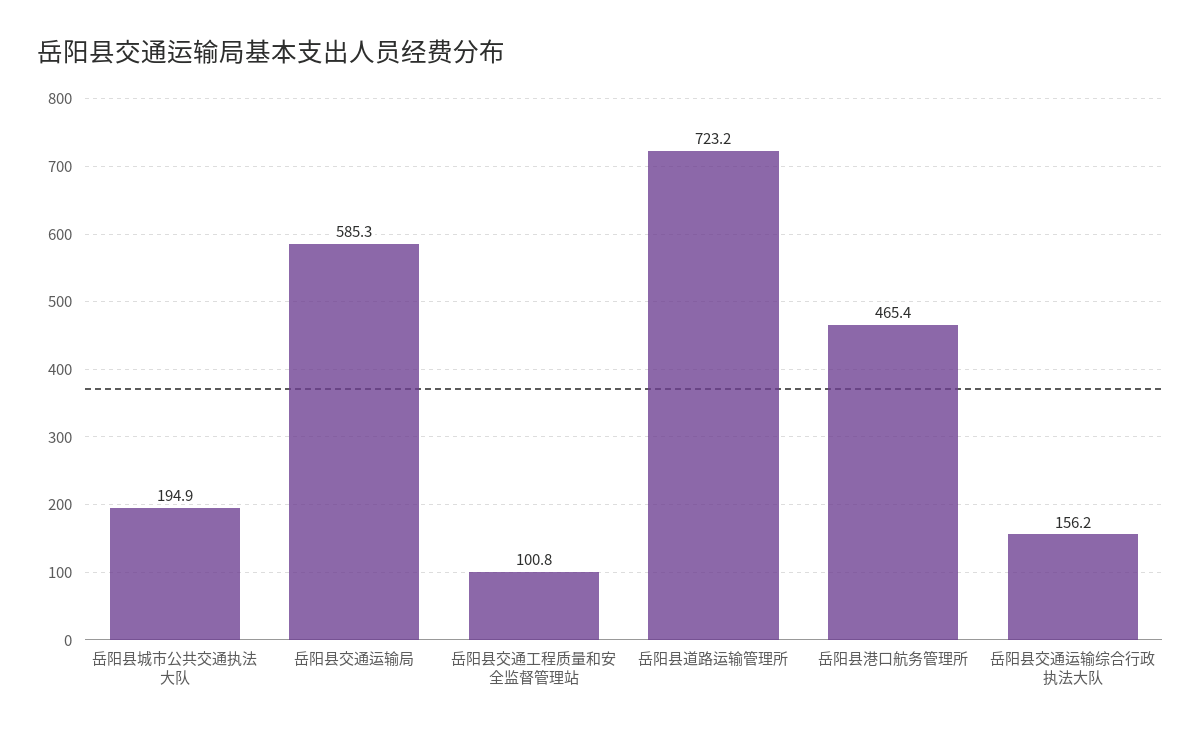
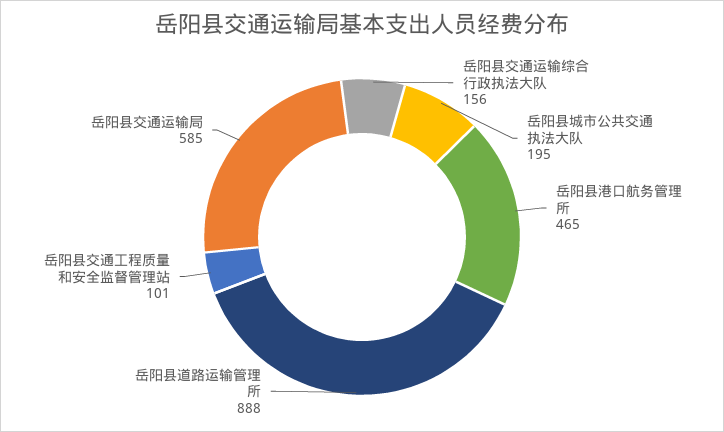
岳阳县道路运输管理所: 723.2 -> 888

